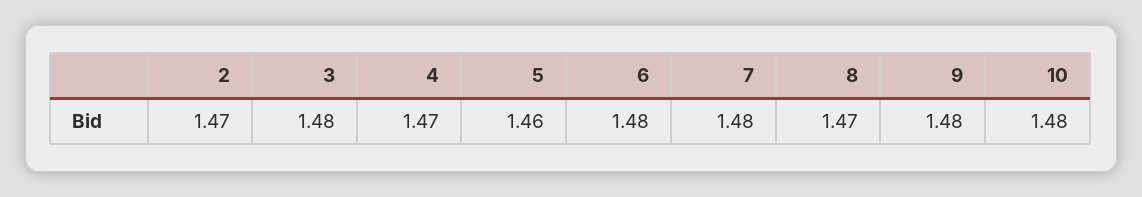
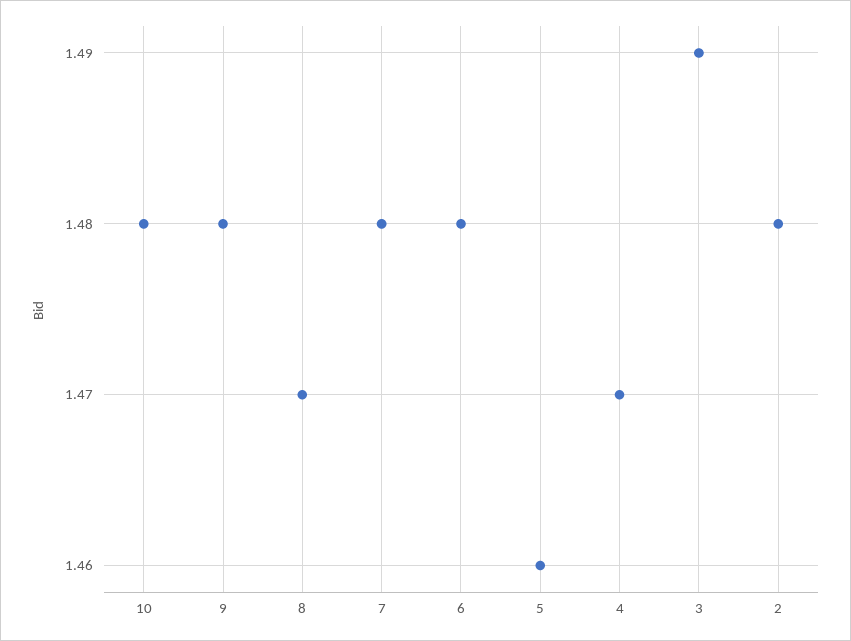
2: 1.47 -> 1.48
3: 1.48 -> 1.49

